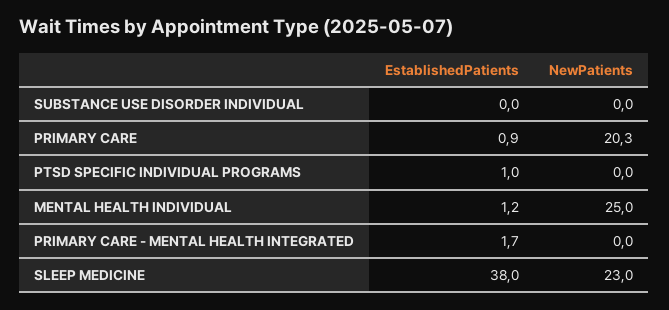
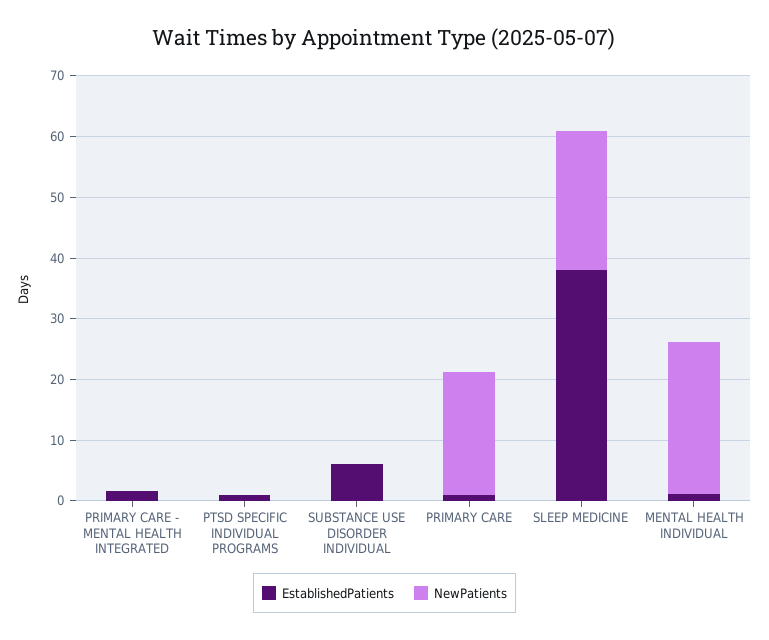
EstablishedPatients, SUBSTANCE USE DISORDER INDIVIDUAL: 0 -> 6

